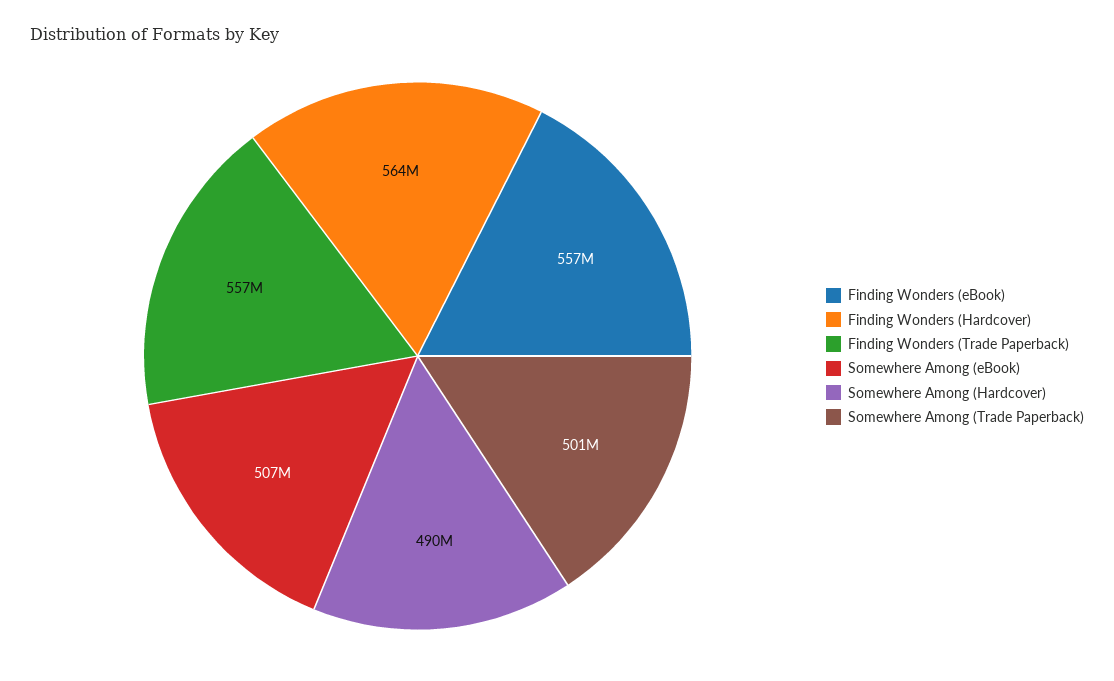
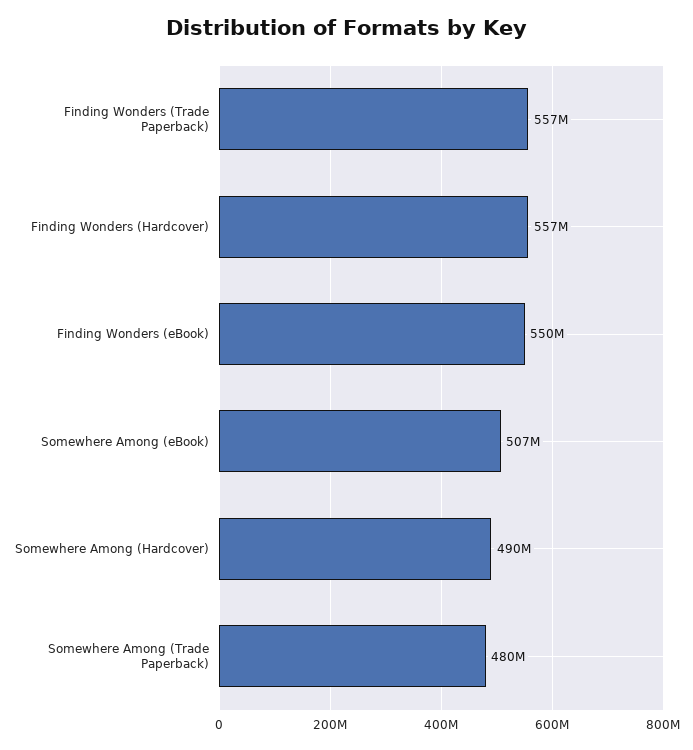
Finding Wonders (eBook): 557000000 -> 550000000
Finding Wonders (Hardcover): 564000000 -> 557000000
Somewhere Among (Trade Paperback): 501000000 -> 480000000

